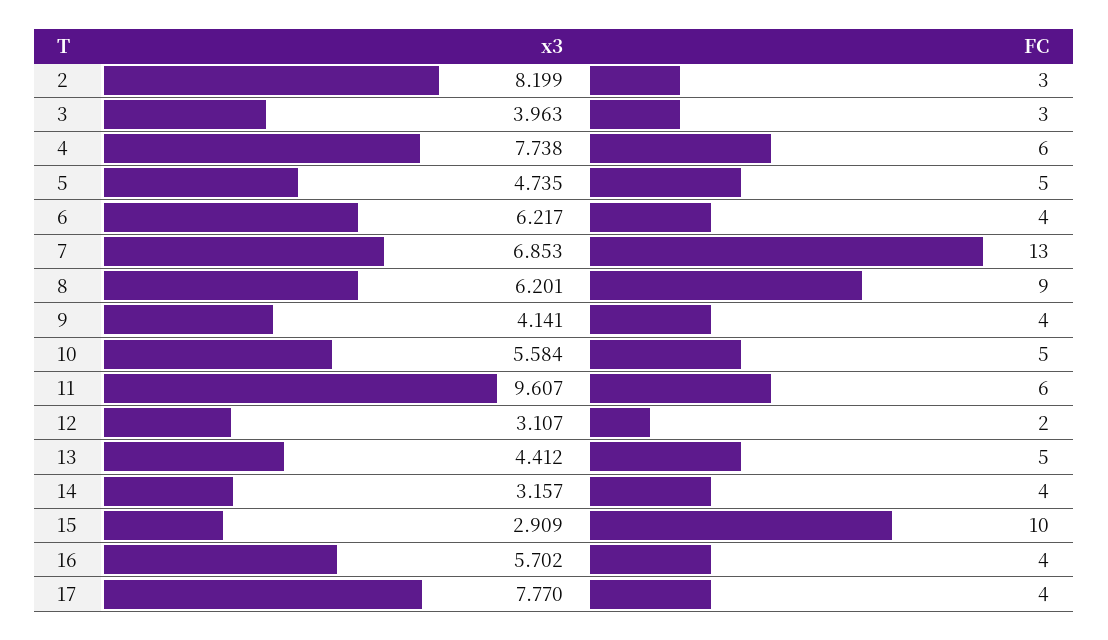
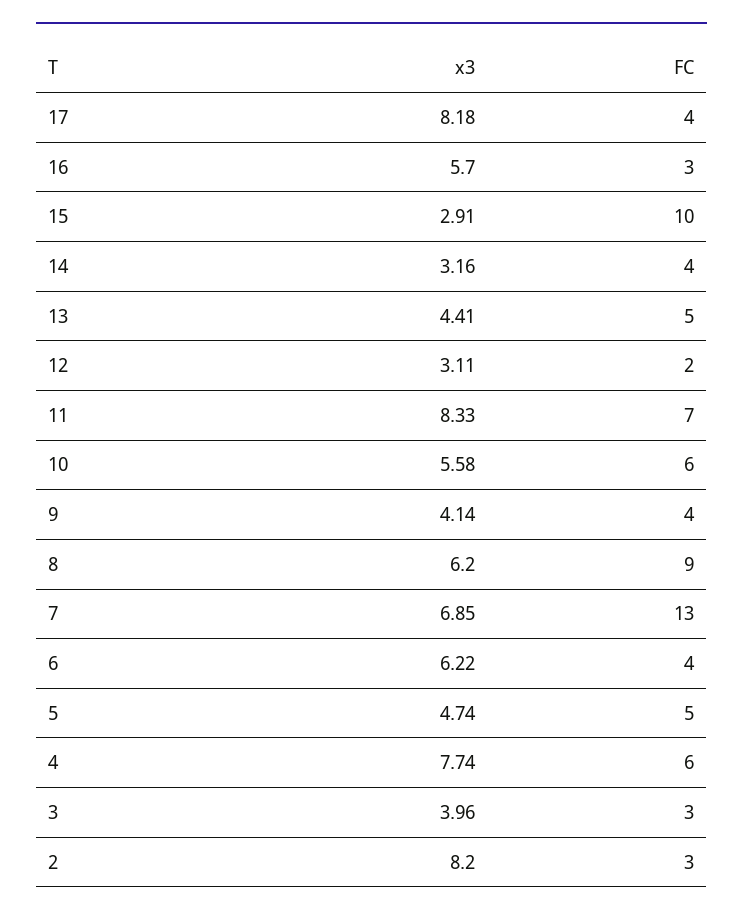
FC, 10: 5 -> 6
x3, 11: 9.607 -> 8.33
FC, 11: 6 -> 7
FC, 16: 4 -> 3
x3, 17: 7.77 -> 8.18

